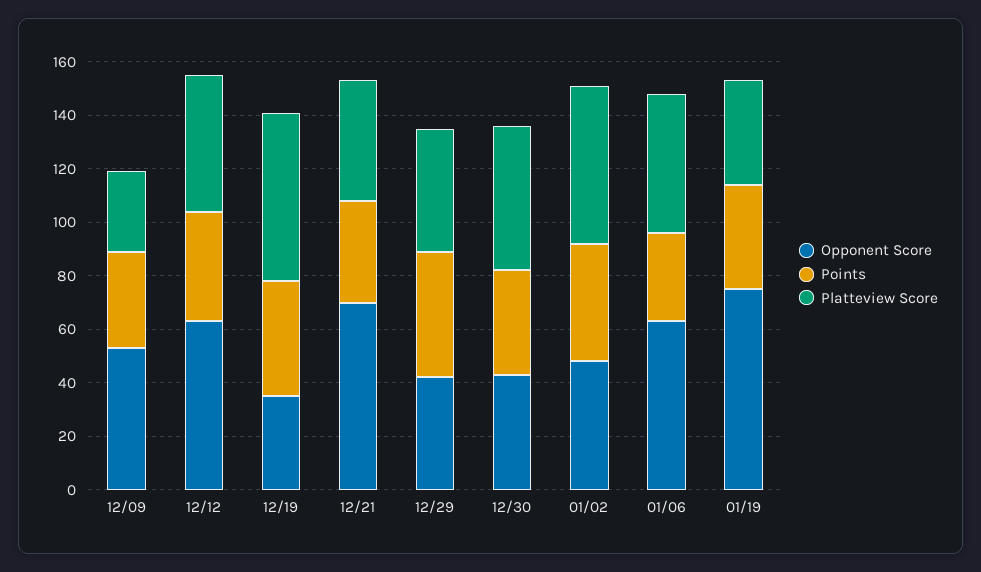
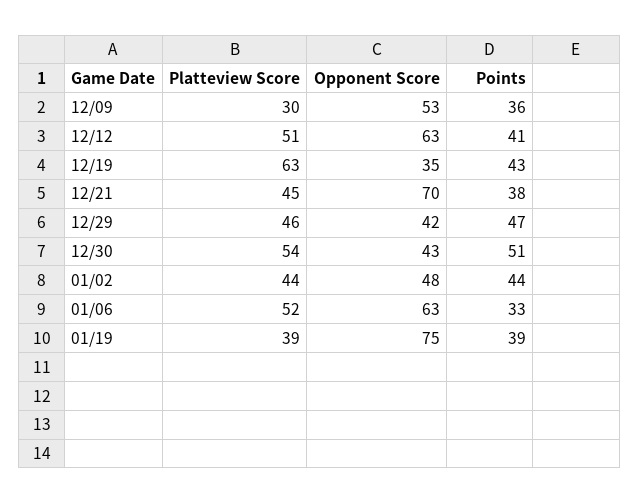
Points, 12/30: 40 -> 51
Platteview Score, 01/02: 60 -> 44

